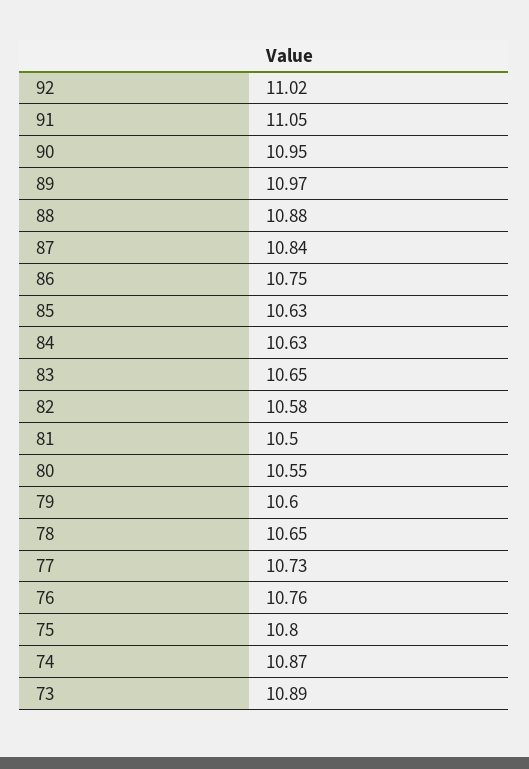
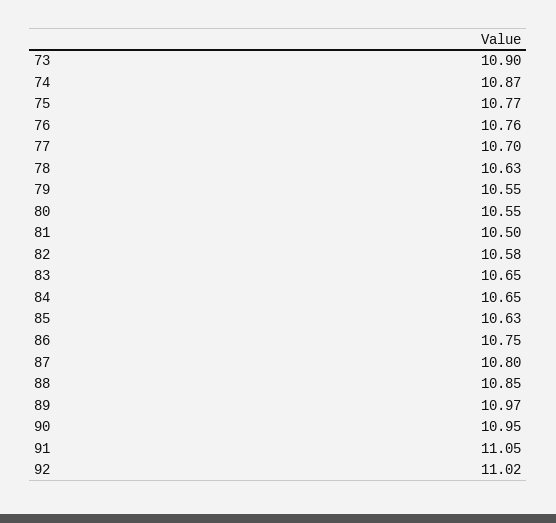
88: 10.88 -> 10.85
87: 10.84 -> 10.8
84: 10.63 -> 10.65
79: 10.6 -> 10.55
78: 10.65 -> 10.63
77: 10.73 -> 10.7
75: 10.8 -> 10.77
73: 10.89 -> 10.9

